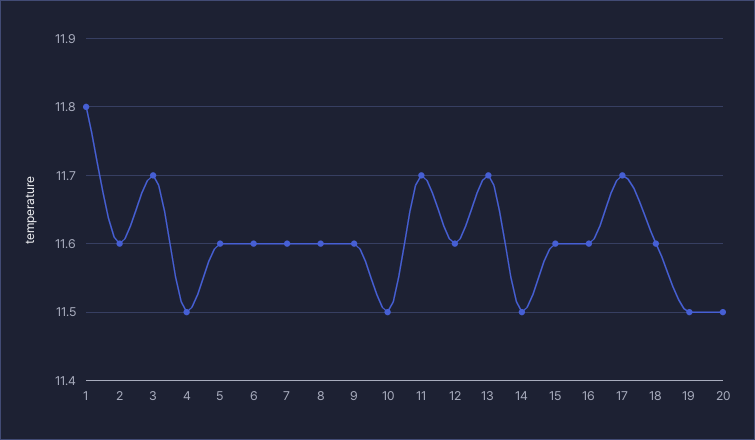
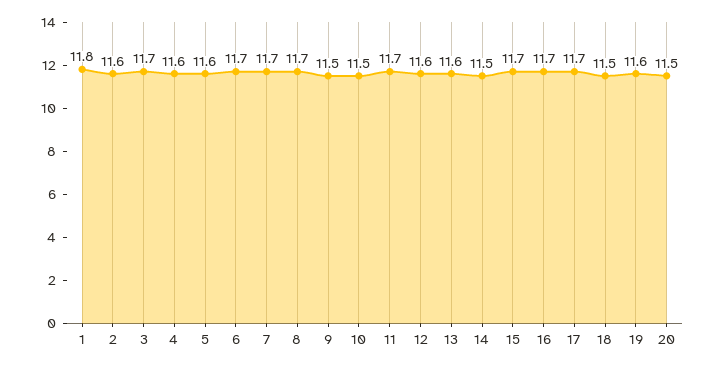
4: 11.5 -> 11.6
6: 11.6 -> 11.7
7: 11.6 -> 11.7
8: 11.6 -> 11.7
9: 11.6 -> 11.5
13: 11.7 -> 11.6
15: 11.6 -> 11.7
16: 11.6 -> 11.7
18: 11.6 -> 11.5
19: 11.5 -> 11.6

